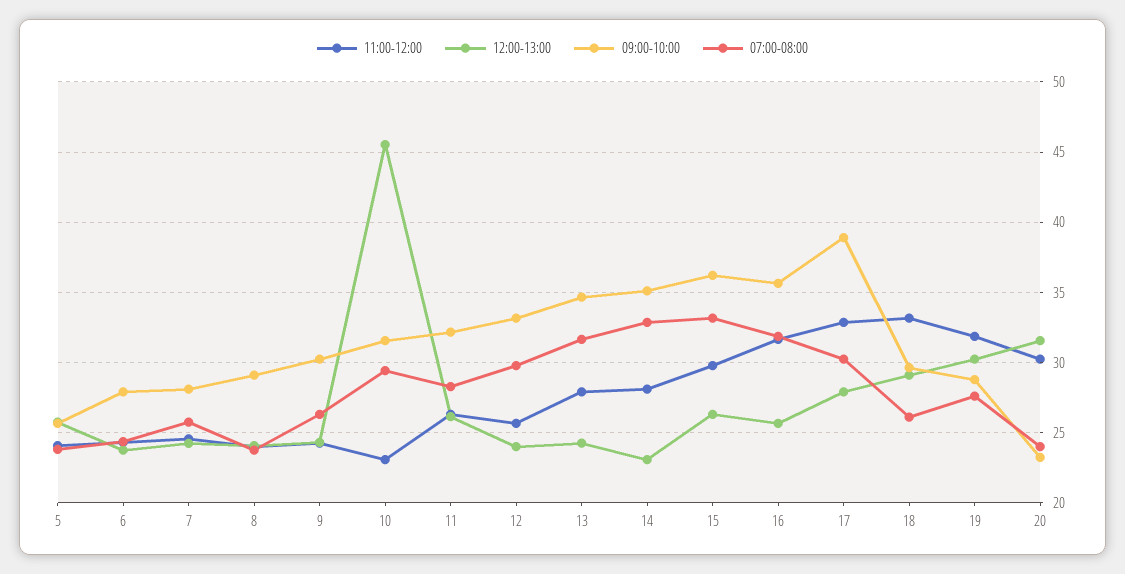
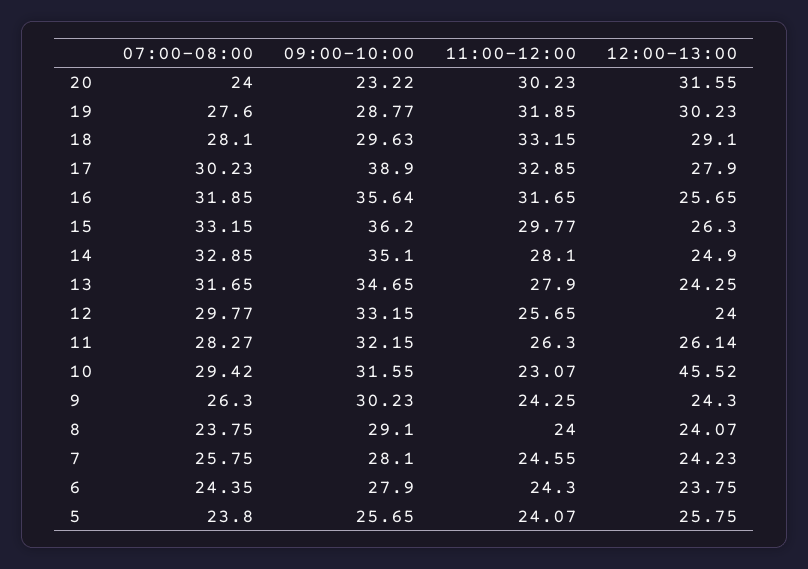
12:00-13:00, 14: 23 -> 24.9
07:00-08:00, 18: 26 -> 28.1

